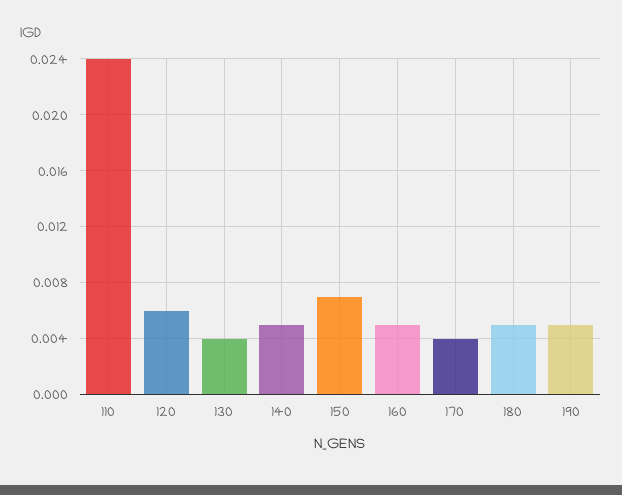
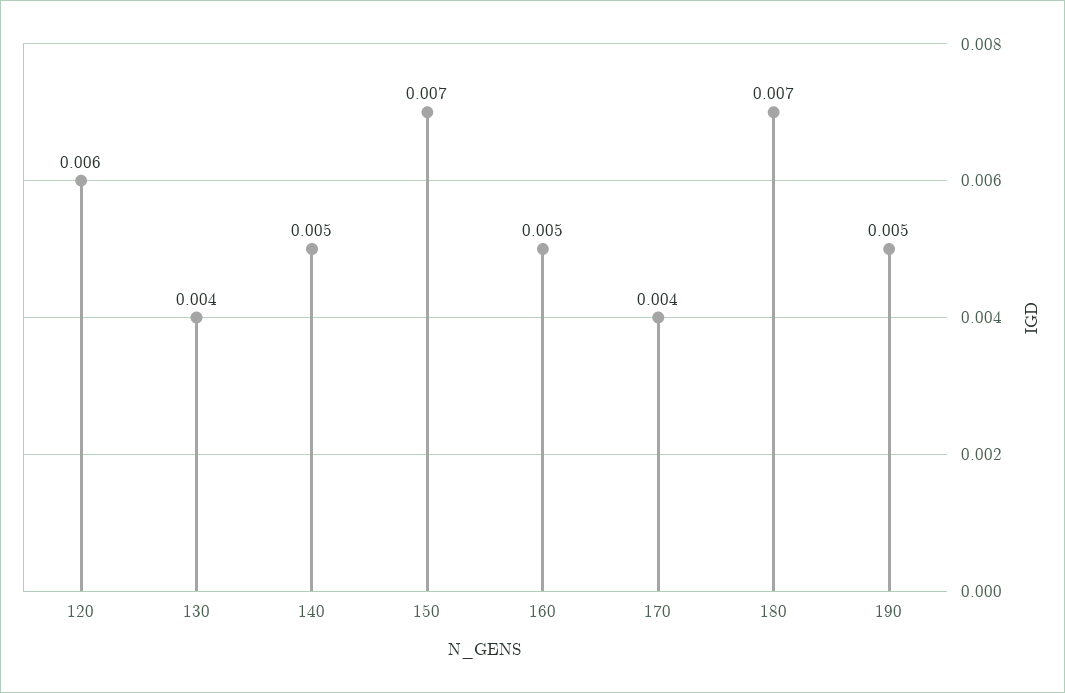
110: 0.024 -> none
180: 0.005 -> 0.007

